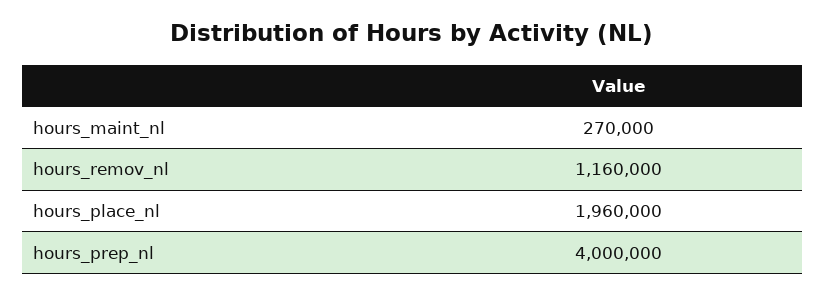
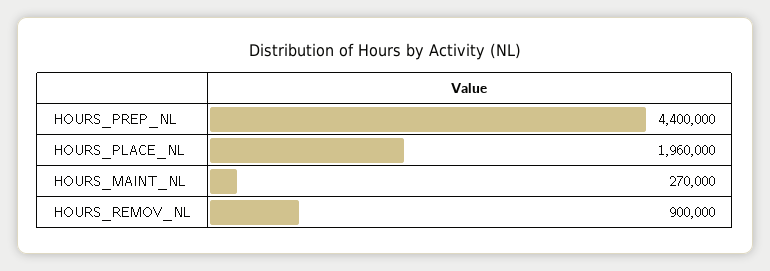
hours_remov_nl: 1160000 -> 900000
hours_prep_nl: 4000000 -> 4400000

